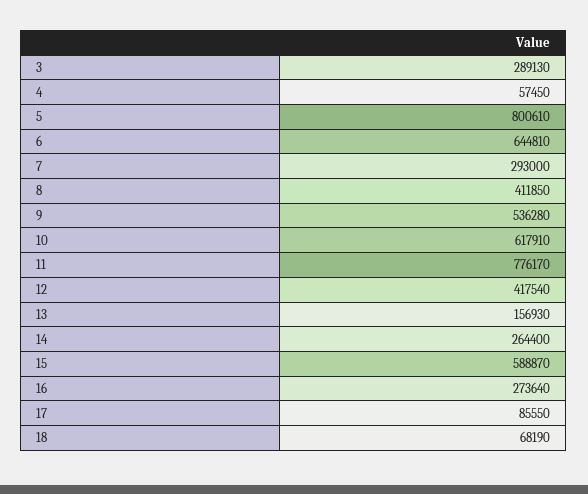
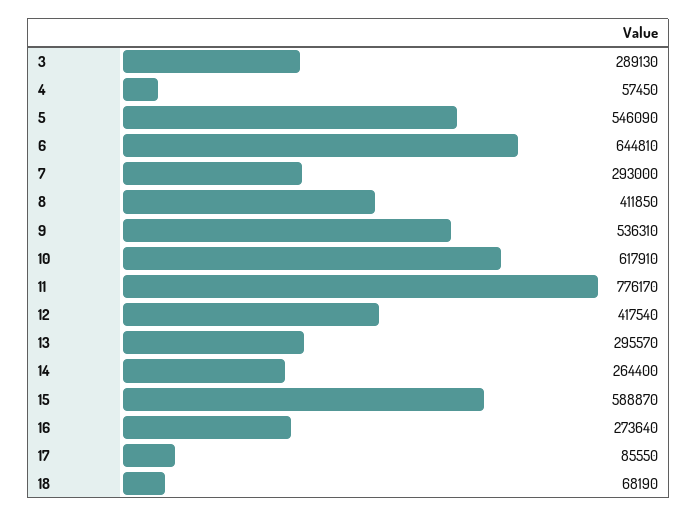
5: 800610 -> 546090
9: 536280 -> 536310
13: 156930 -> 295570

